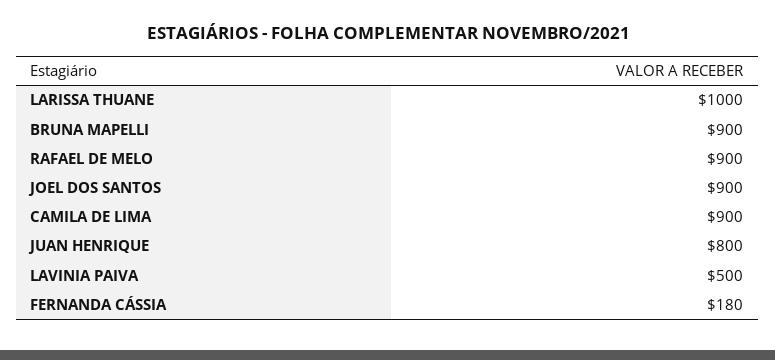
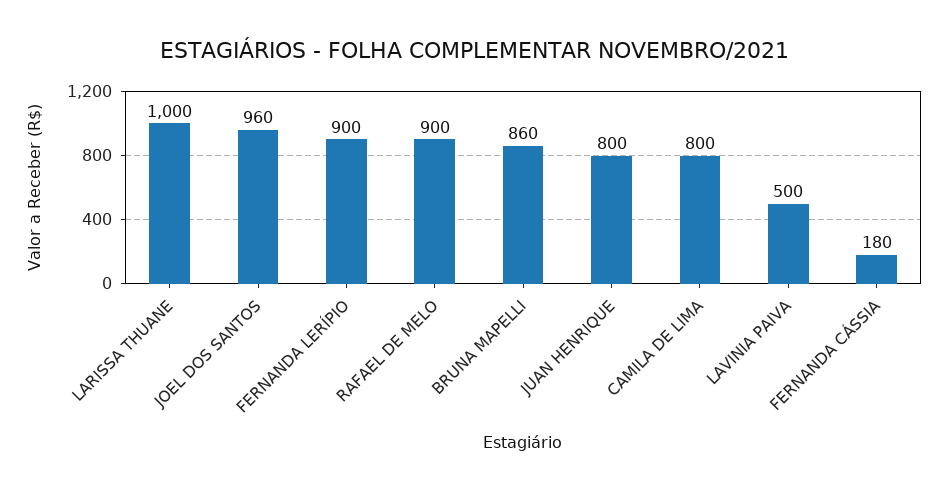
BRUNA MAPELLI: 900 -> 860
JOEL DOS SANTOS: 900 -> 960
CAMILA DE LIMA: 900 -> 800
FERNANDA LERÍPIO: none -> 900

